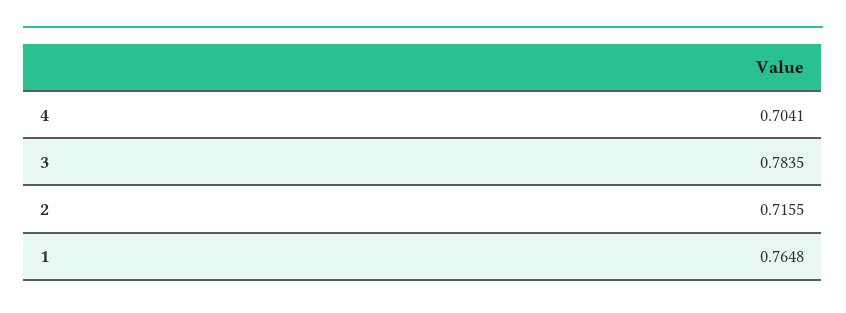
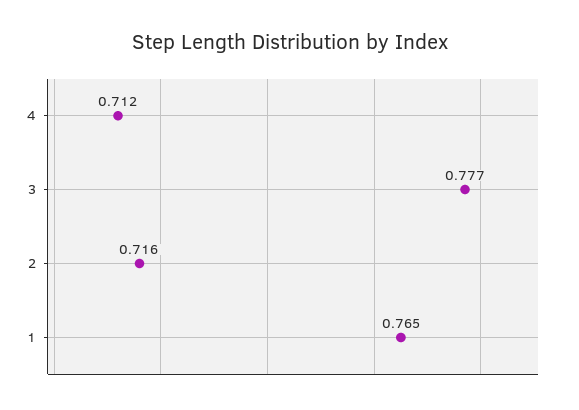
4: 0.7041 -> 0.712
3: 0.7835 -> 0.777

